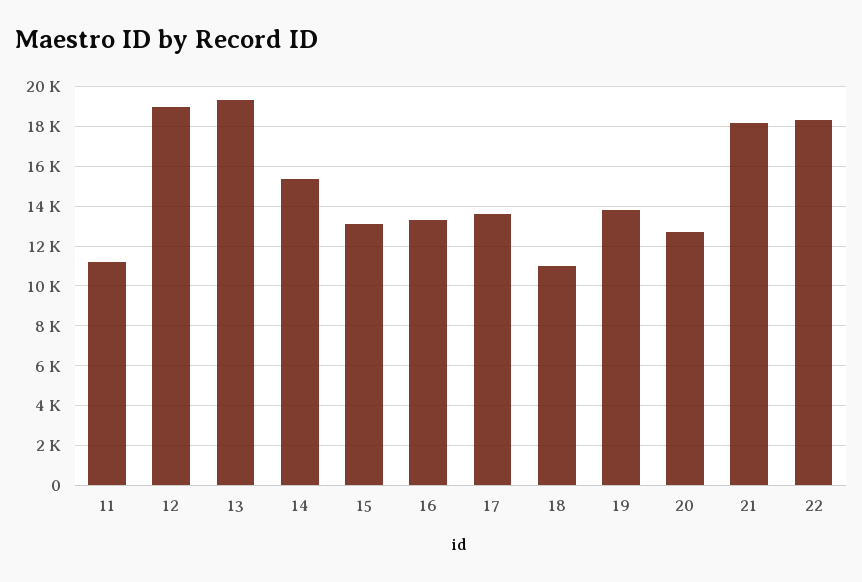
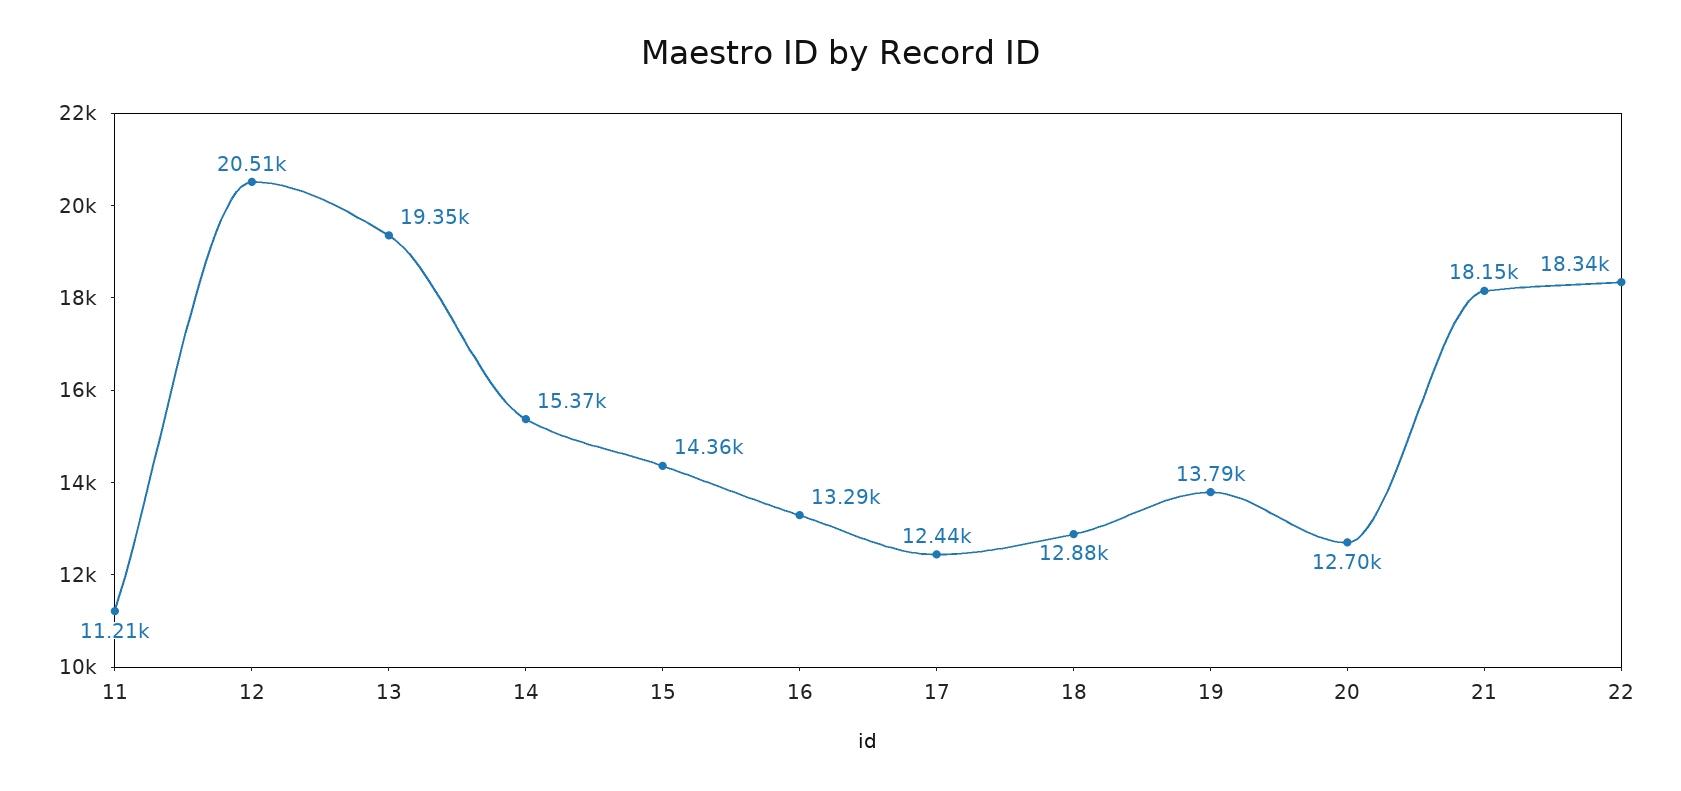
12: 19000 -> 20510
15: 13000 -> 14360
17: 13500 -> 12440
18: 11000 -> 12880

